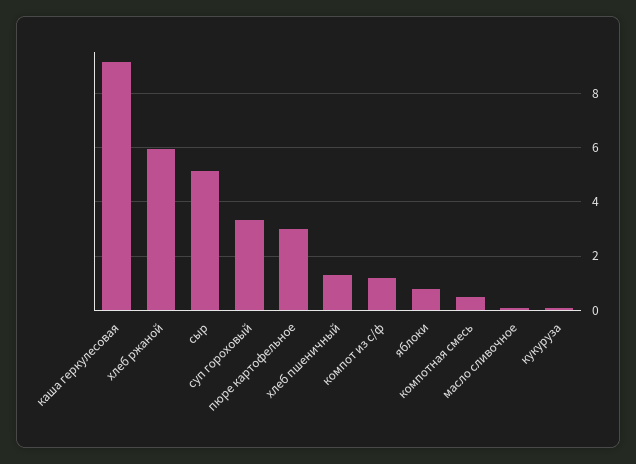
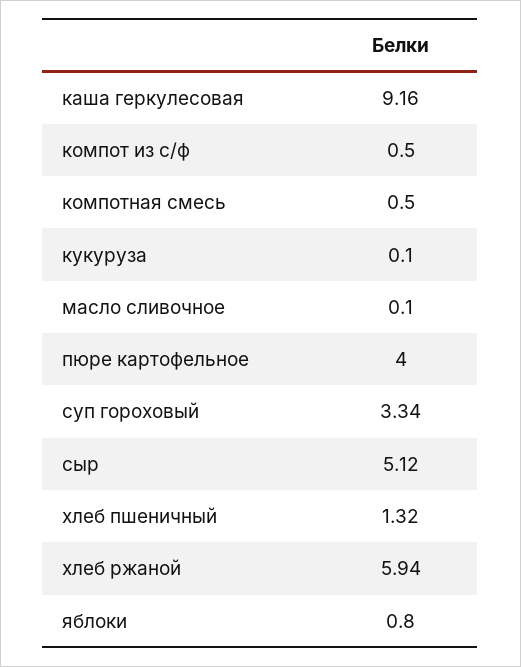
пюре картофельное: 3 -> 4
компот из с/ф: 1.25 -> 0.5

